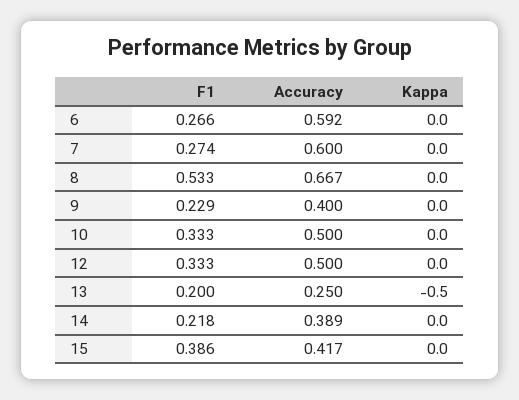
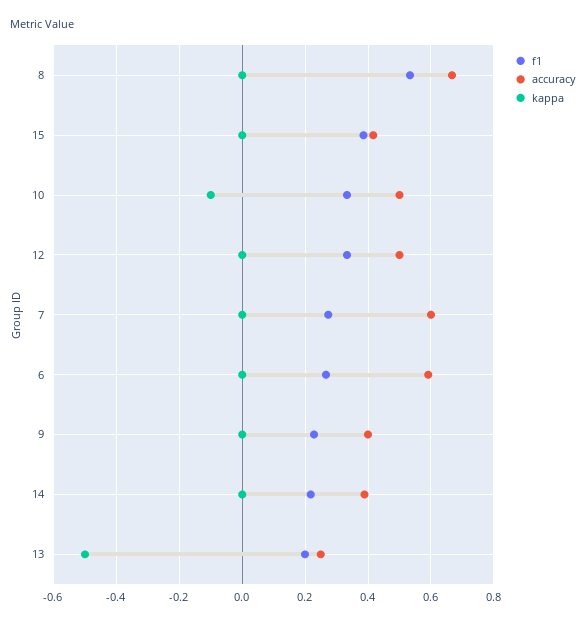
Kappa, 10: 0 -> -0.1

